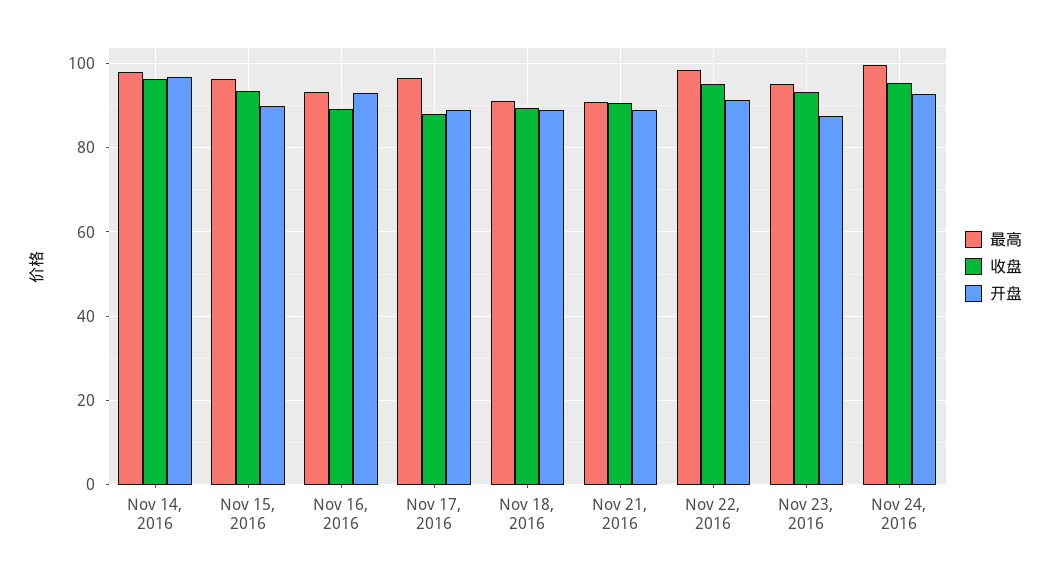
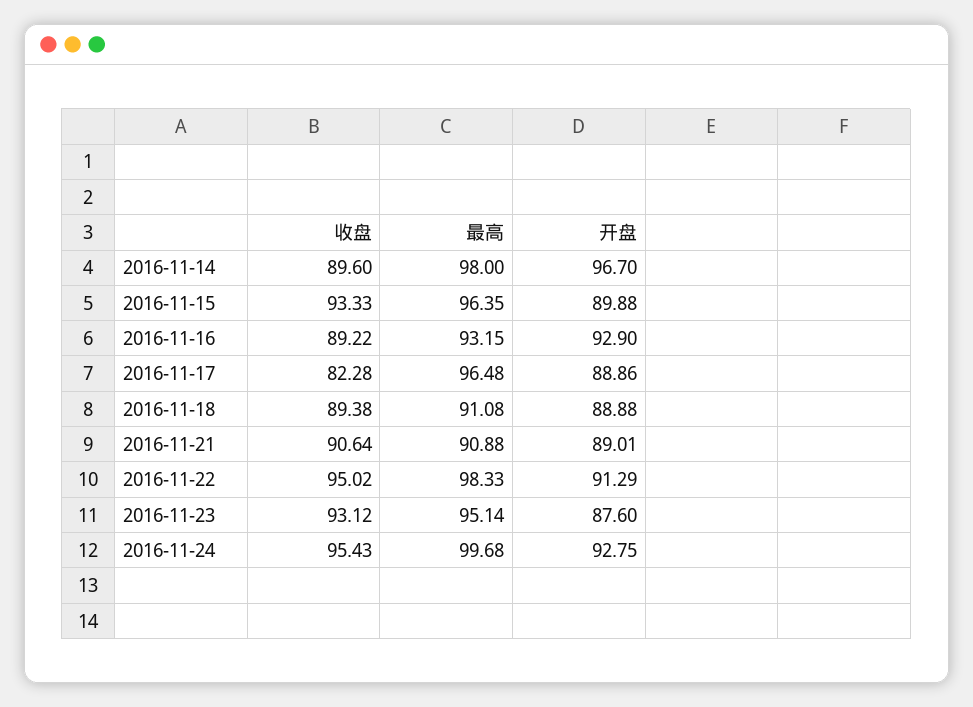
收盘, Nov 14, 2016: 96 -> 89.6
收盘, Nov 17, 2016: 88 -> 82.28

